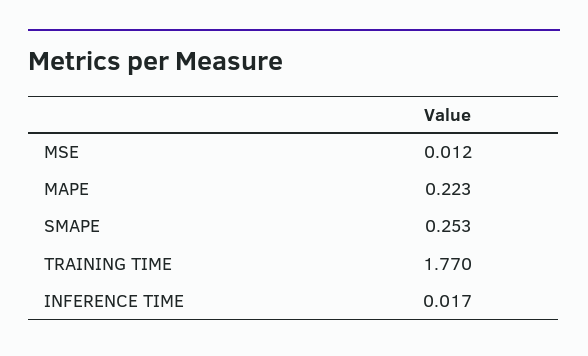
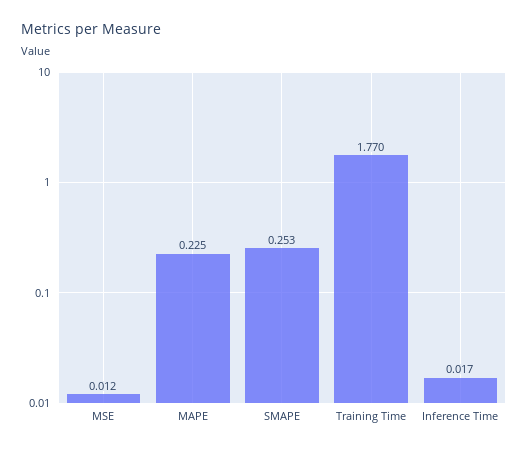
MAPE: 0.223 -> 0.225

